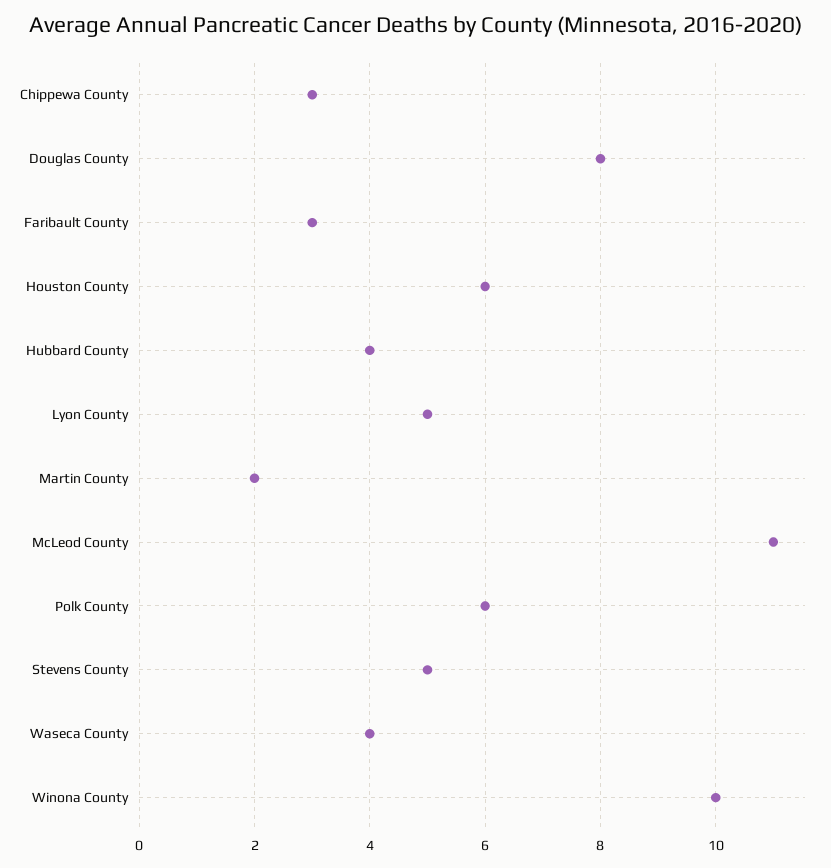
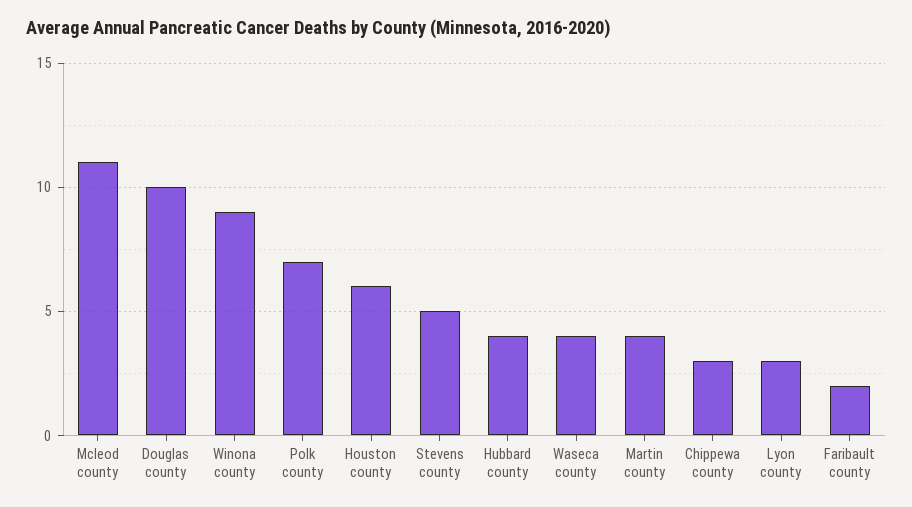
Douglas County: 8 -> 10
Faribault County: 3 -> 2
Lyon County: 5 -> 3
Martin County: 2 -> 4
Polk County: 6 -> 7
Winona County: 10 -> 9

